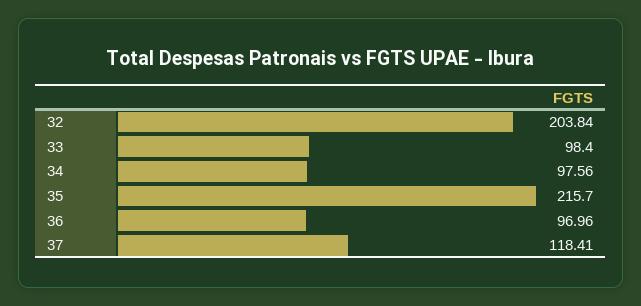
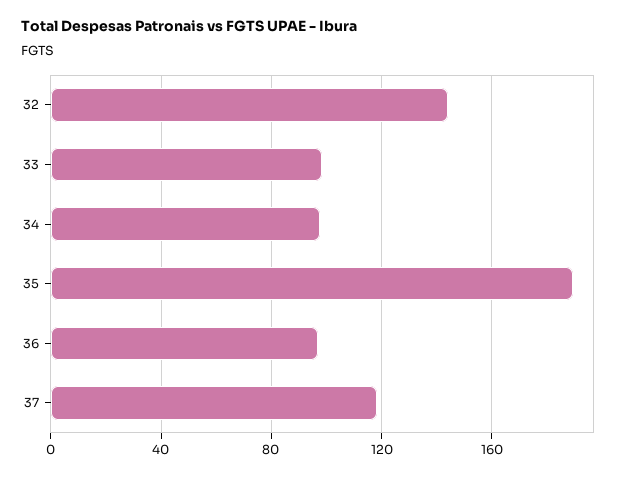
32: 203.84 -> 145
35: 215.7 -> 190

